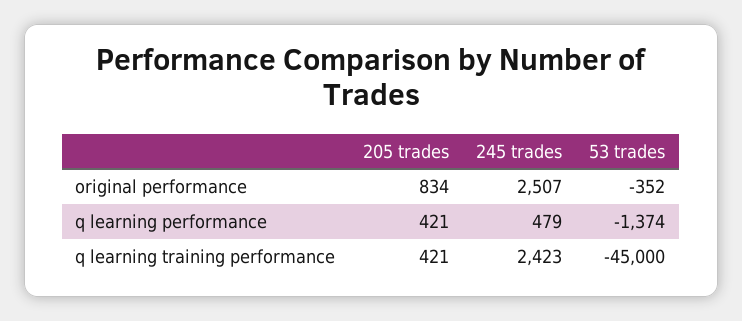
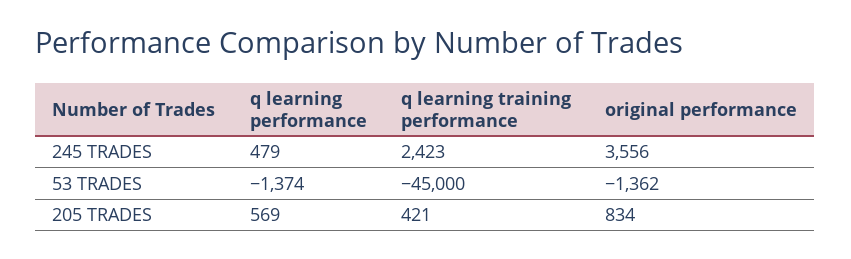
245 trades, original performance: 2507 -> 3556
53 trades, original performance: -352 -> -1362
205 trades, q learning performance: 421 -> 569

